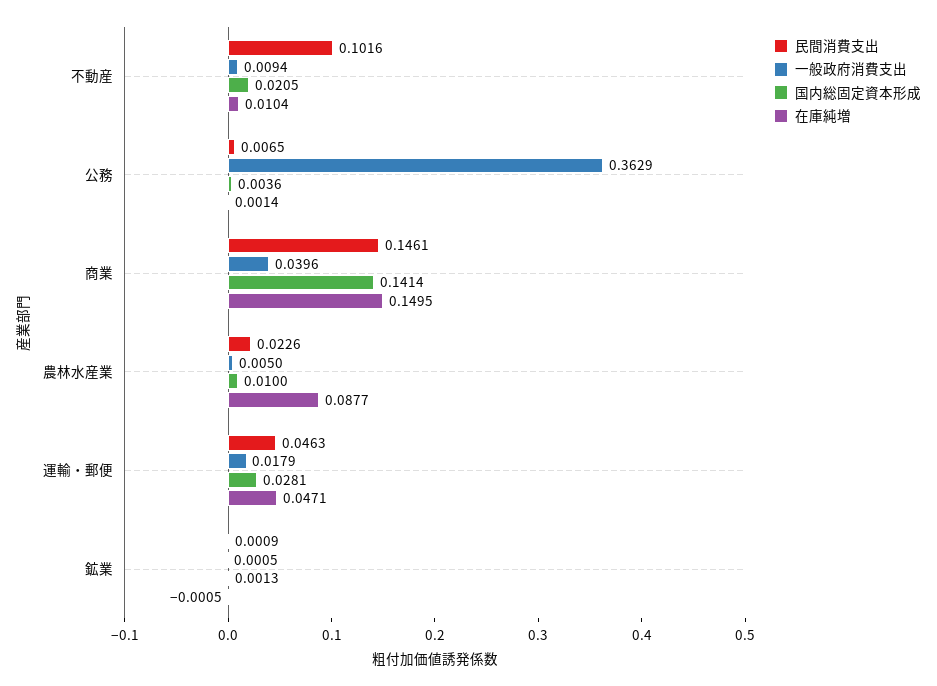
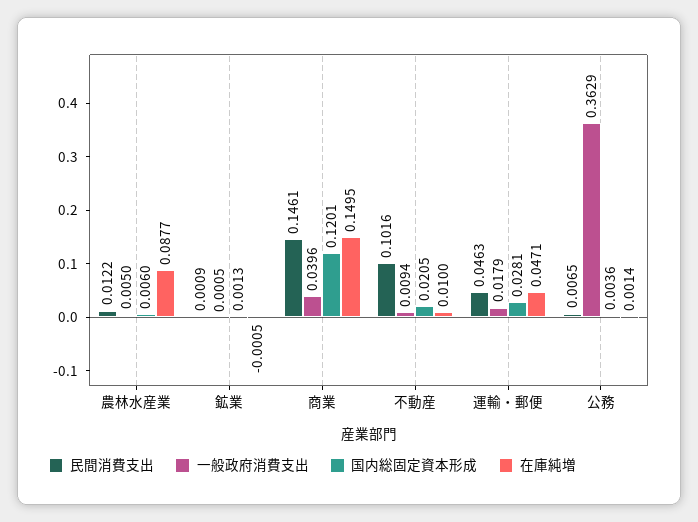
在庫純増, 不動産: 0.0104 -> 0.01
国内総固定資本形成, 商業: 0.1414 -> 0.1201
民間消費支出, 農林水産業: 0.0226 -> 0.0122
国内総固定資本形成, 農林水産業: 0.01 -> 0.006

